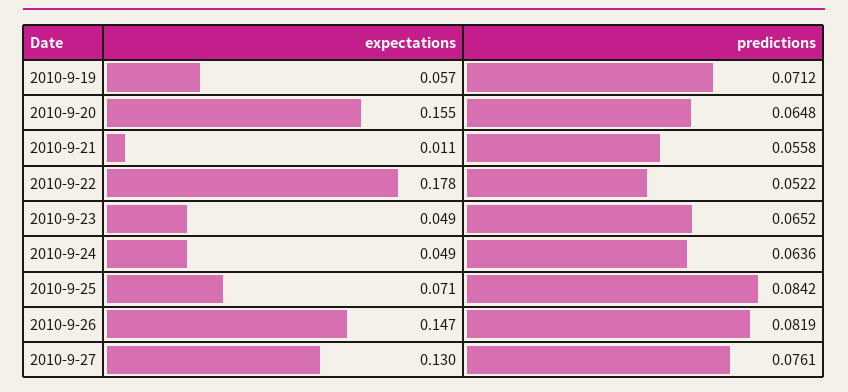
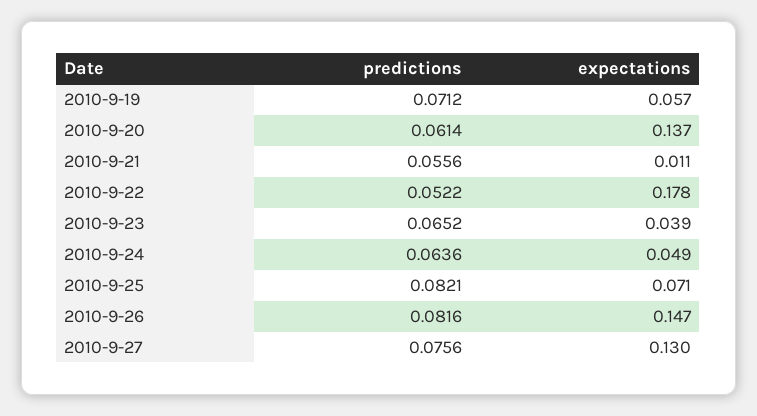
expectations, 2010-9-20: 0.155 -> 0.137
predictions, 2010-9-20: 0.0648 -> 0.0614
predictions, 2010-9-21: 0.0558 -> 0.0556
expectations, 2010-9-23: 0.049 -> 0.039
predictions, 2010-9-25: 0.0842 -> 0.0821
predictions, 2010-9-26: 0.0819 -> 0.0816
predictions, 2010-9-27: 0.0761 -> 0.0756

